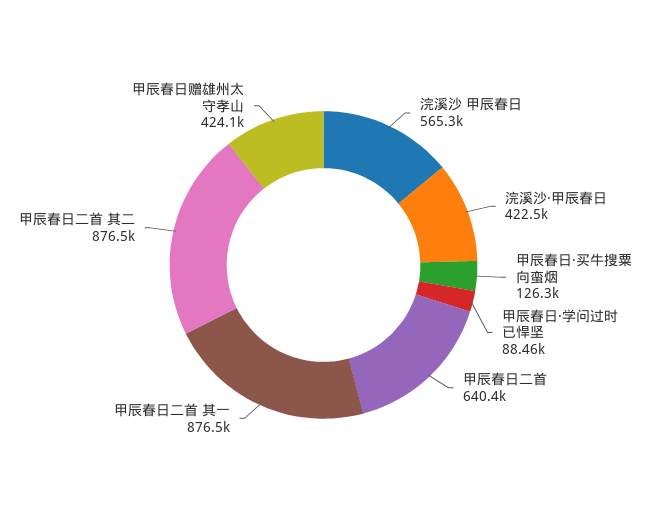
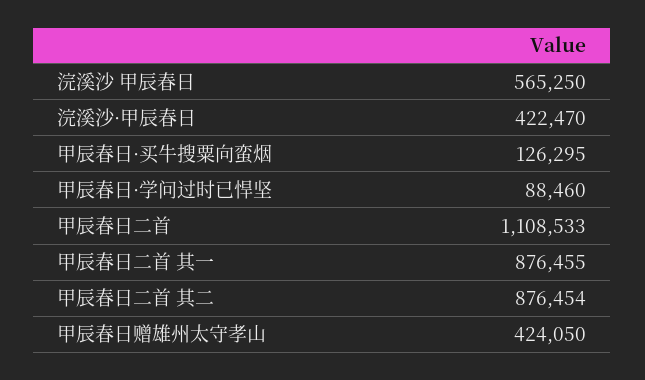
甲辰春日二首: 640400 -> 1108533

